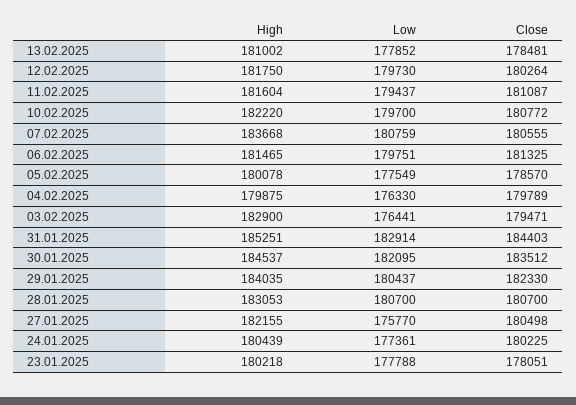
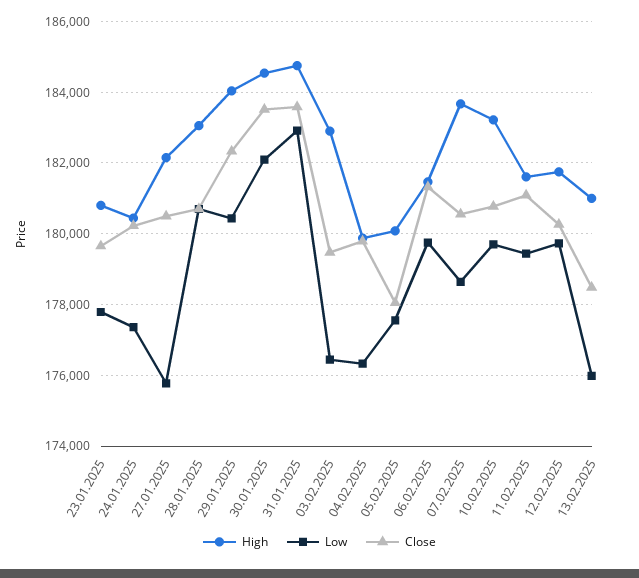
Low, 13.02.2025: 177852 -> 176000
High, 10.02.2025: 182220 -> 183200
Low, 07.02.2025: 180759 -> 178600
Close, 05.02.2025: 178570 -> 178000
High, 31.01.2025: 185251 -> 184800
Close, 31.01.2025: 184403 -> 183600
High, 23.01.2025: 180218 -> 180800
Close, 23.01.2025: 178051 -> 179600

